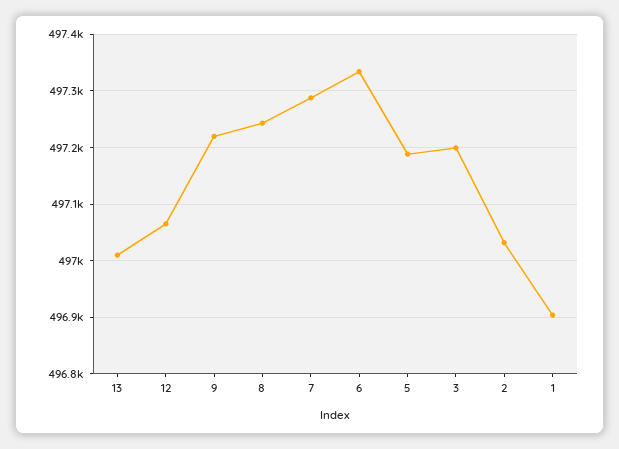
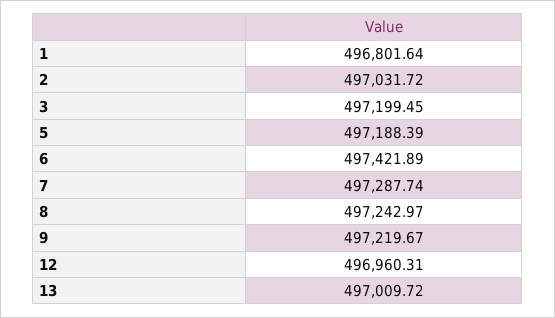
12: 497060 -> 496960.31
6: 497340 -> 497421.89
1: 496900 -> 496801.64

